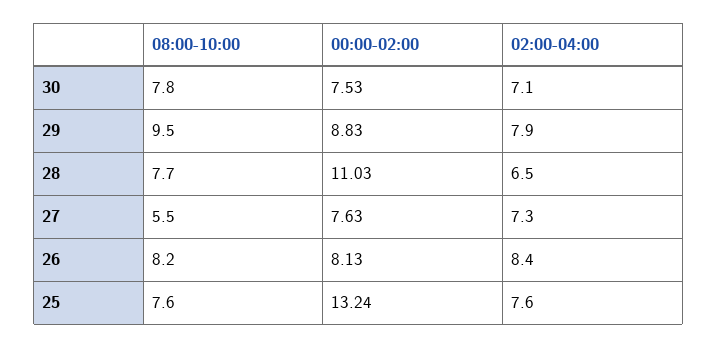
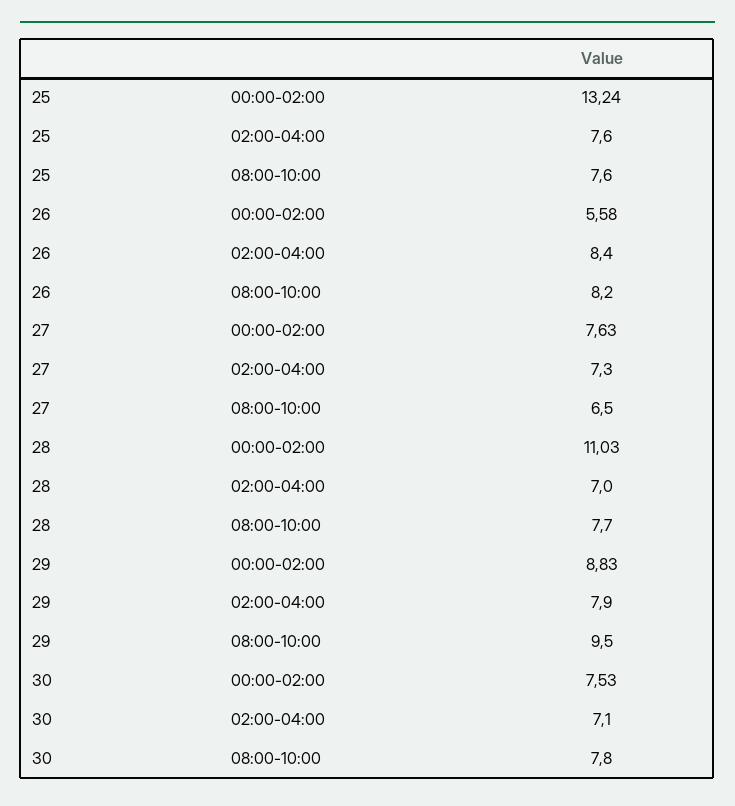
02:00-04:00, 28: 6.5 -> 7
08:00-10:00, 27: 5.5 -> 6.5
00:00-02:00, 26: 8.13 -> 5.58

